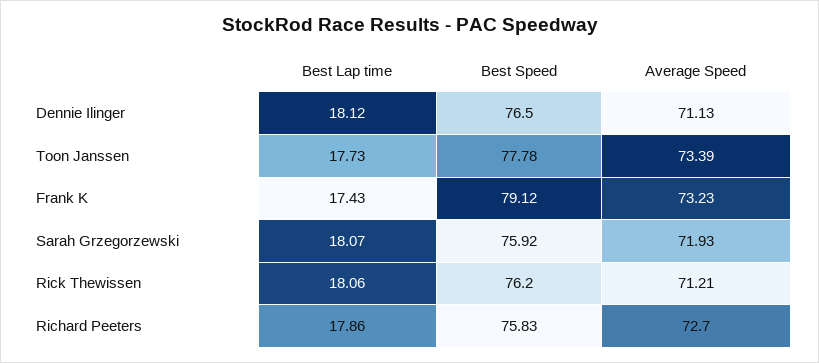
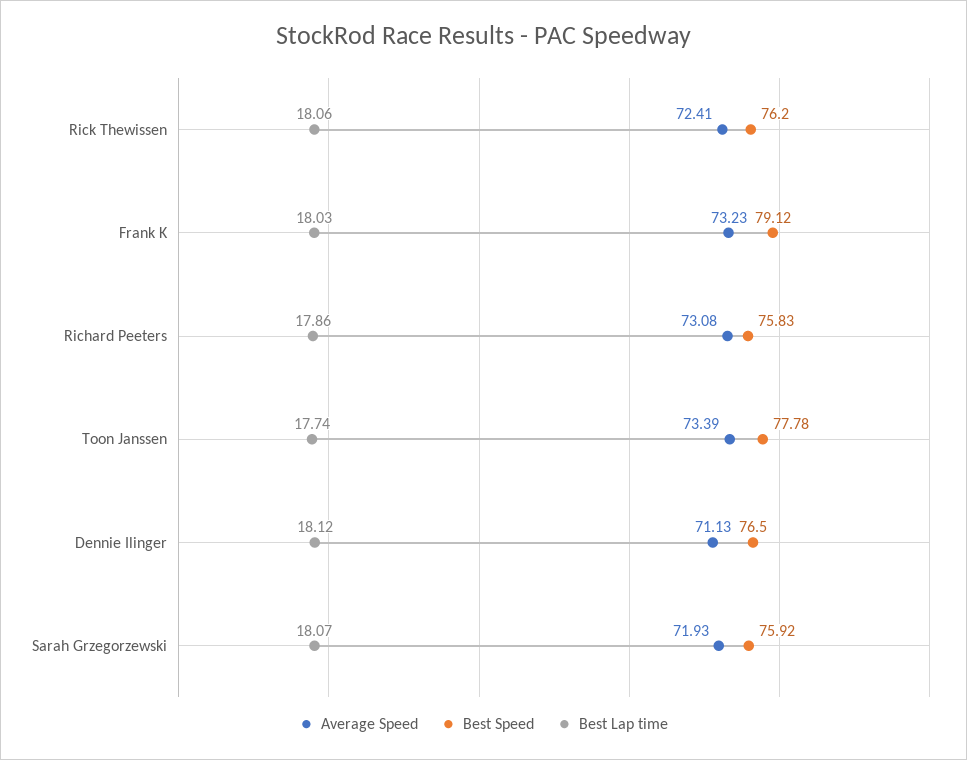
Best Lap time, Toon Janssen: 17.73 -> 17.74
Best Lap time, Frank K: 17.43 -> 18.03
Average Speed, Rick Thewissen: 71.21 -> 72.41
Average Speed, Richard Peeters: 72.7 -> 73.08

